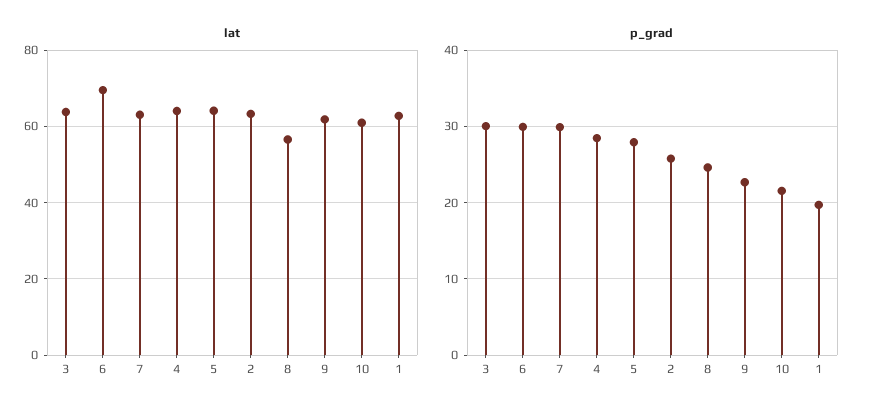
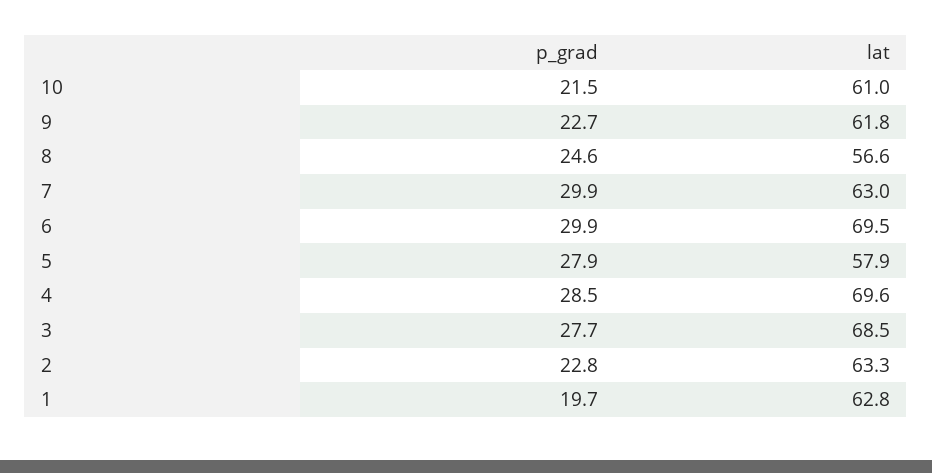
lat, 3: 64 -> 68.5
lat, 4: 64 -> 69.6
lat, 5: 64 -> 57.9
p_grad, 3: 30 -> 27.7
p_grad, 2: 26 -> 22.8

